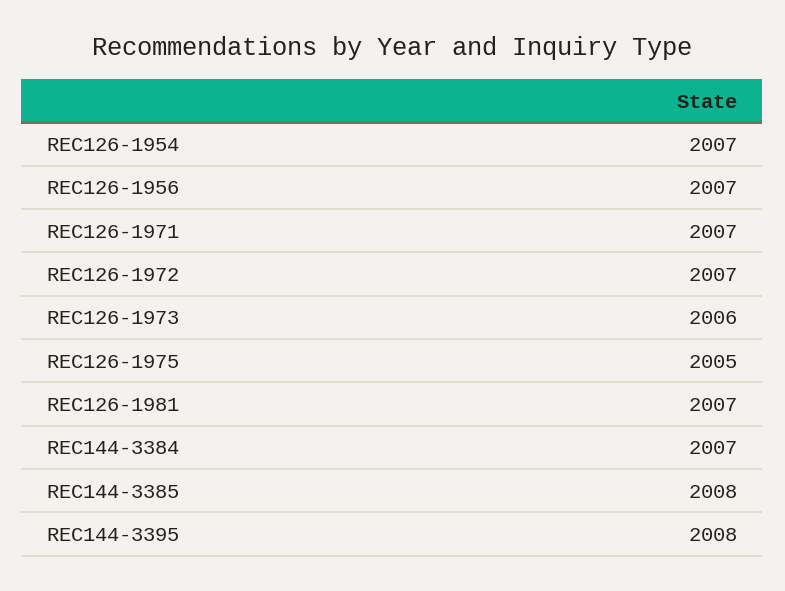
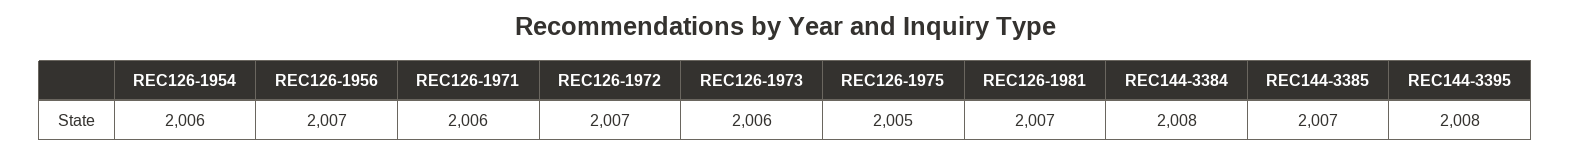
REC126-1954: 2007 -> 2006
REC126-1971: 2007 -> 2006
REC144-3384: 2007 -> 2008
REC144-3385: 2008 -> 2007

